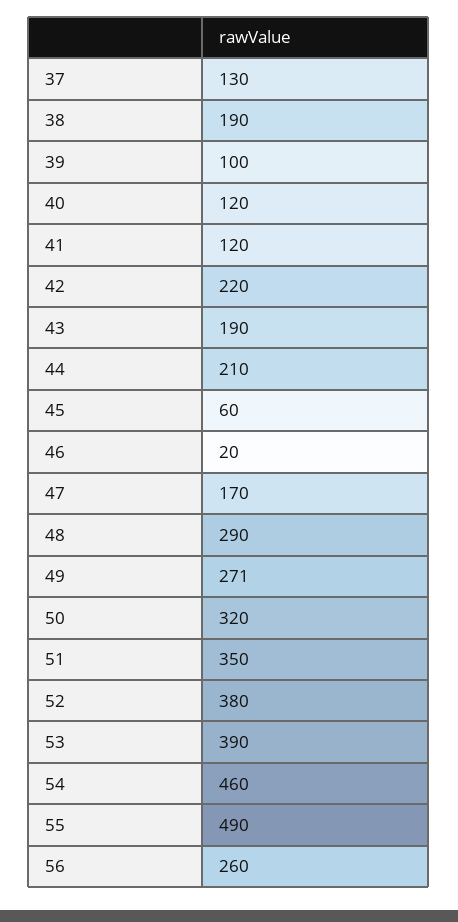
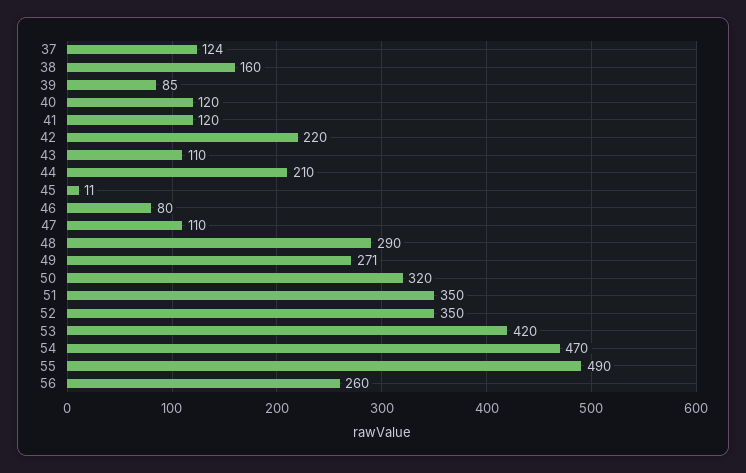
37: 130 -> 124
38: 190 -> 160
39: 100 -> 85
43: 190 -> 110
45: 60 -> 11
46: 20 -> 80
47: 170 -> 110
52: 380 -> 350
53: 390 -> 420
54: 460 -> 470

